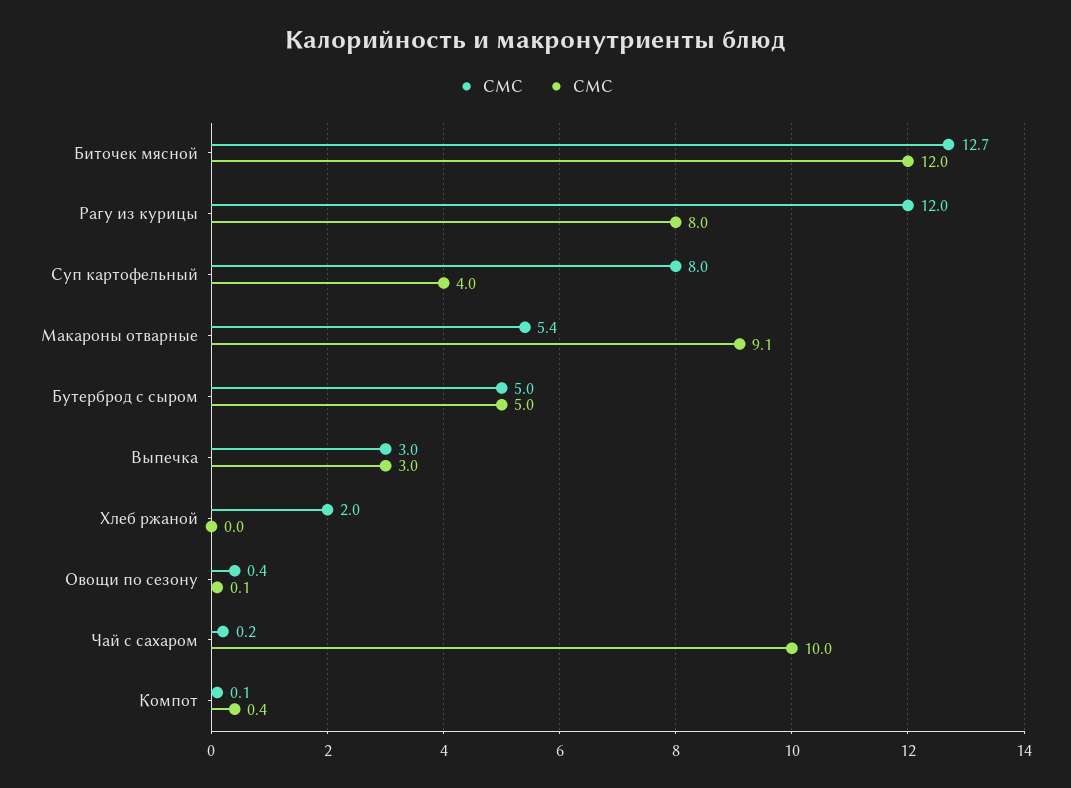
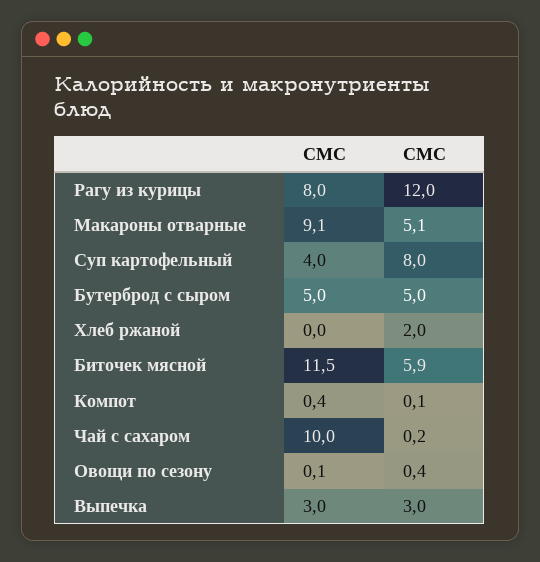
CMC, Биточек мясной: 12.7 -> 5.9
CМС, Биточек мясной: 12 -> 11.5
CMC, Макароны отварные: 5.4 -> 5.1

